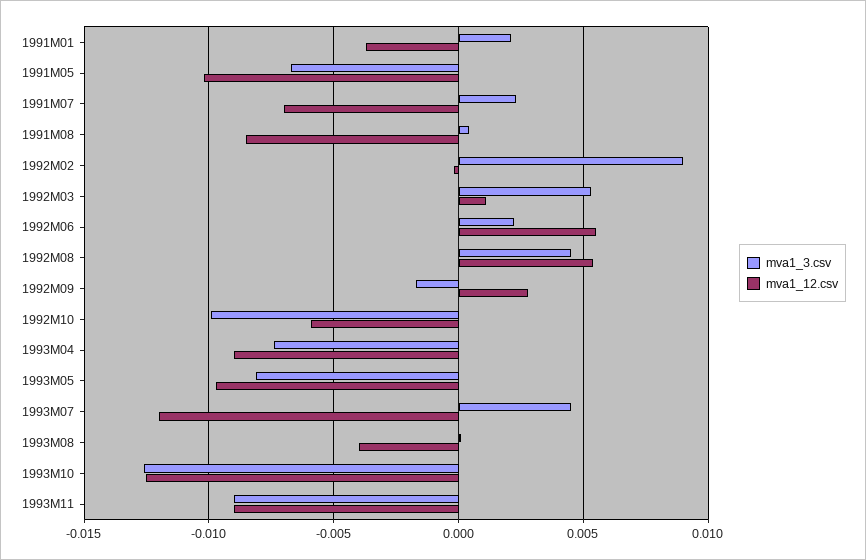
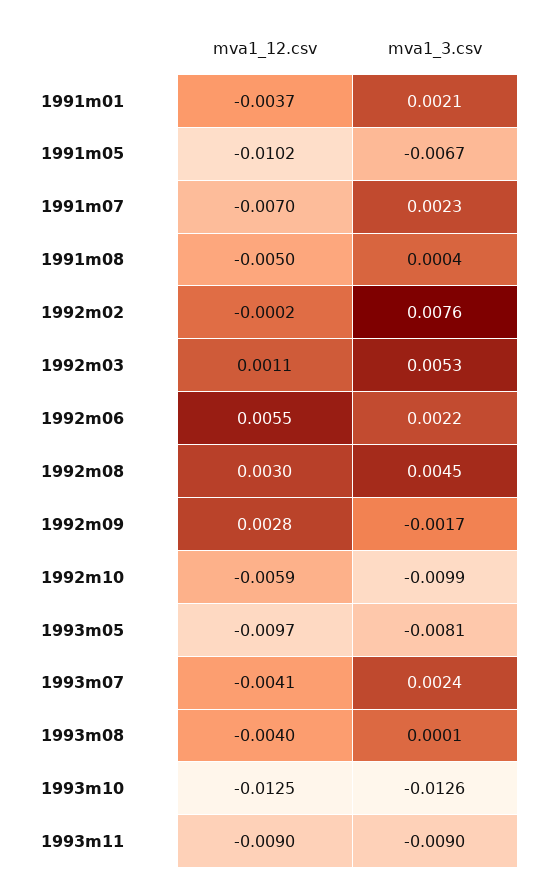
mva1_12.csv, 1991M08: -0.0085 -> -0.005
mva1_3.csv, 1992M02: 0.009 -> 0.0076
mva1_12.csv, 1992M08: 0.0055 -> 0.003
mva1_3.csv, 1993M04: -0.0075 -> none
mva1_12.csv, 1993M04: -0.009 -> none
mva1_3.csv, 1993M07: 0.0045 -> 0.0024
mva1_12.csv, 1993M07: -0.012 -> -0.0041

